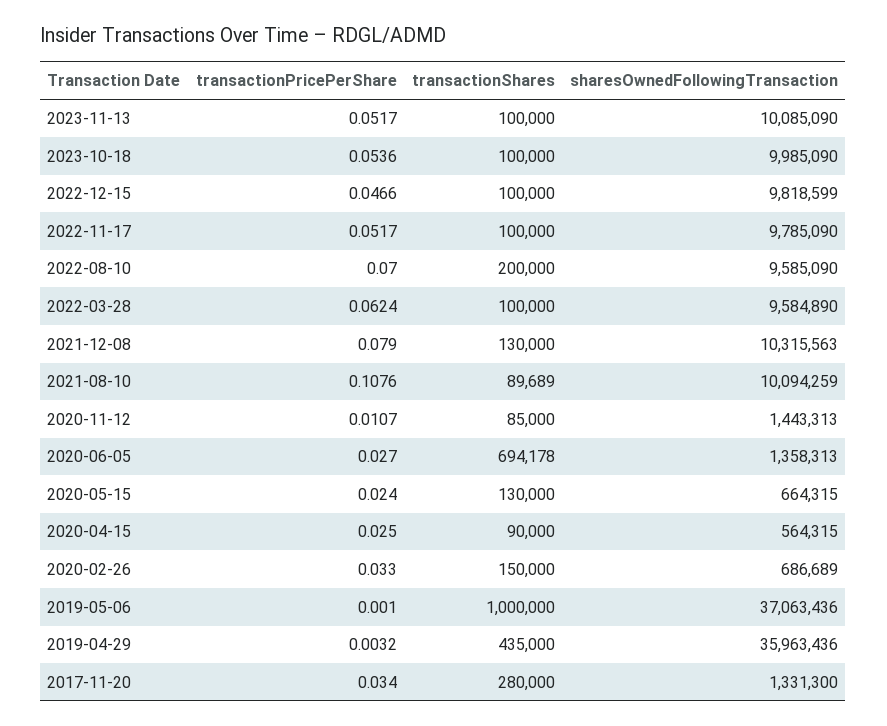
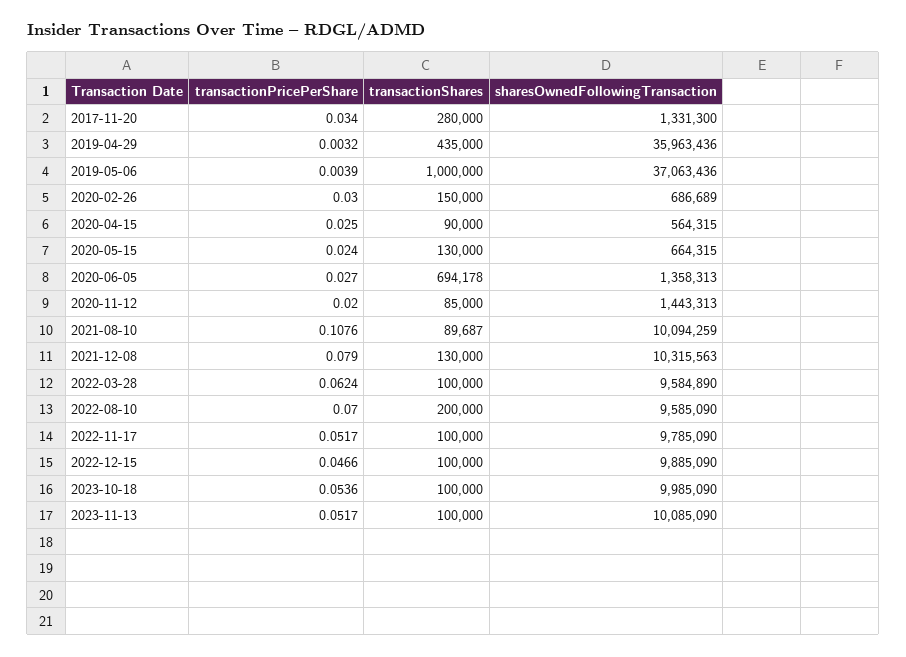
sharesOwnedFollowingTransaction, 2022-12-15: 9818599 -> 9885090
transactionShares, 2021-08-10: 89689 -> 89687
transactionPricePerShare, 2020-11-12: 0.0107 -> 0.02
transactionPricePerShare, 2020-02-26: 0.033 -> 0.03
transactionPricePerShare, 2019-05-06: 0.001 -> 0.0039

